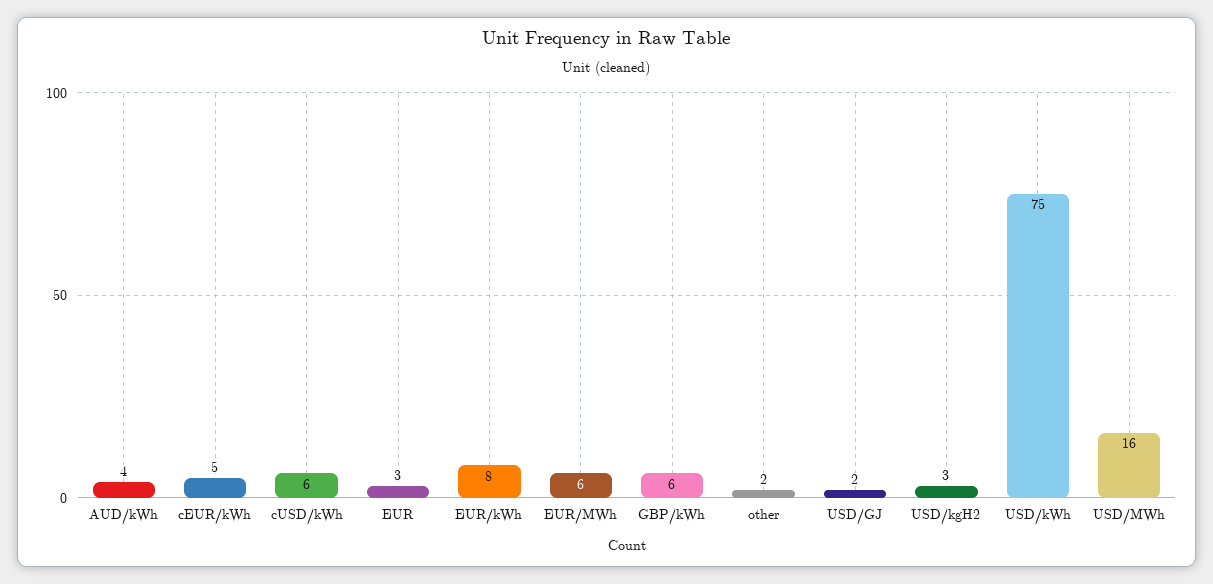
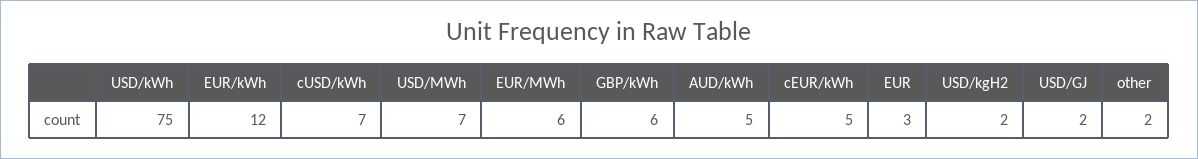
AUD/kWh: 4 -> 5
cUSD/kWh: 6 -> 7
EUR/kWh: 8 -> 12
USD/kgH2: 3 -> 2
USD/MWh: 16 -> 7

